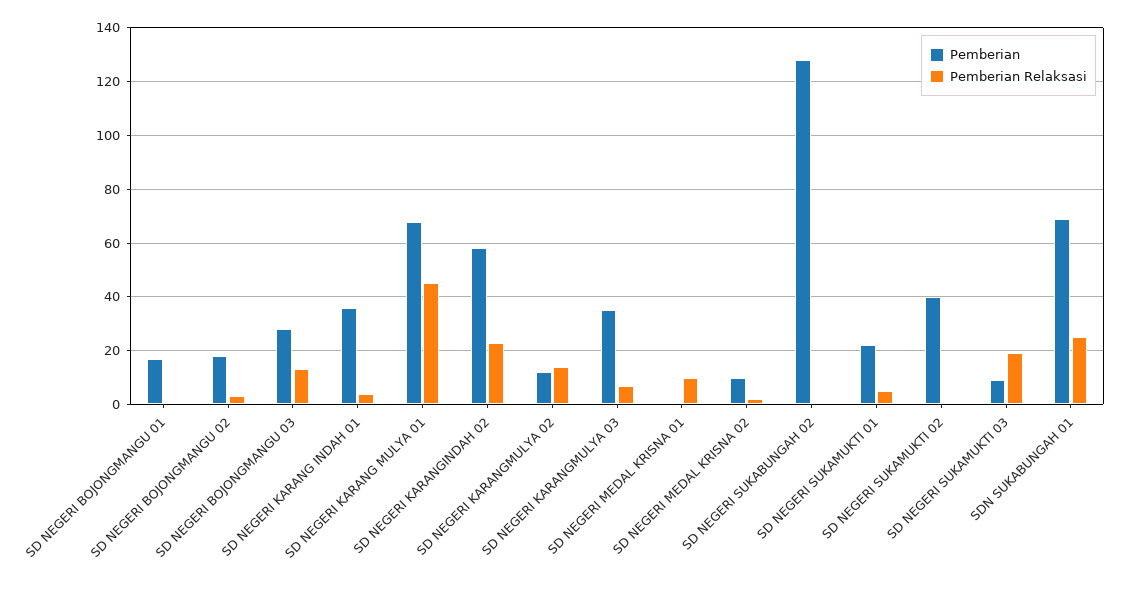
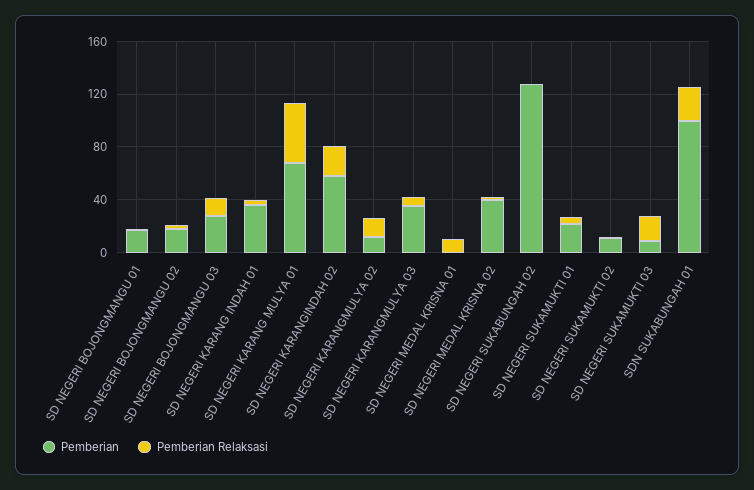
Pemberian, SD NEGERI MEDAL KRISNA 02: 10 -> 40
Pemberian, SD NEGERI SUKAMUKTI 02: 40 -> 10
Pemberian, SDN SUKABUNGAH 01: 70 -> 100

